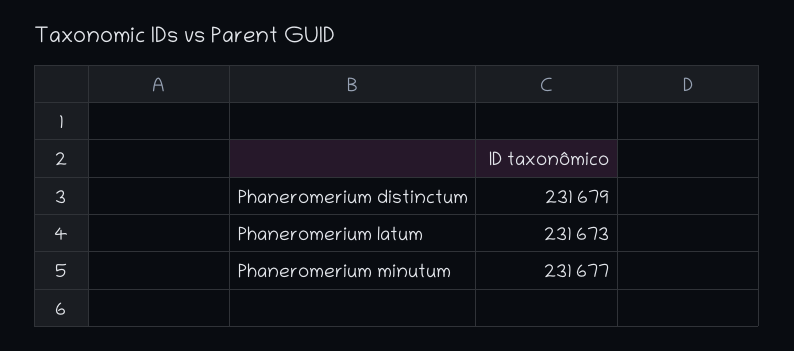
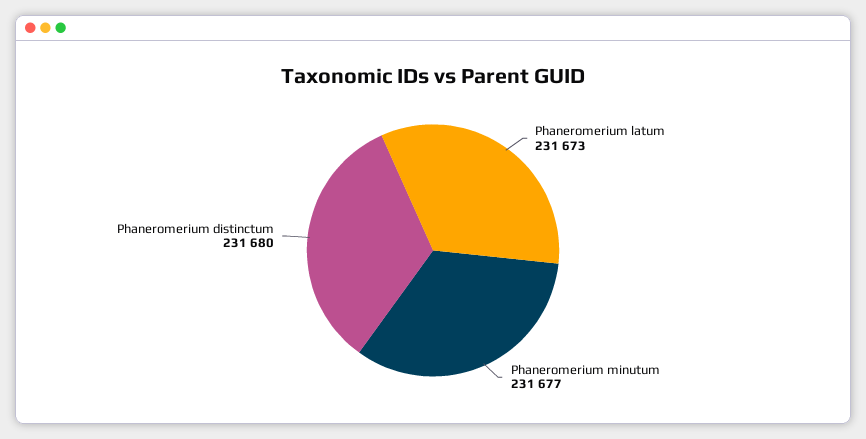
Phaneromerium distinctum: 231679 -> 231680

